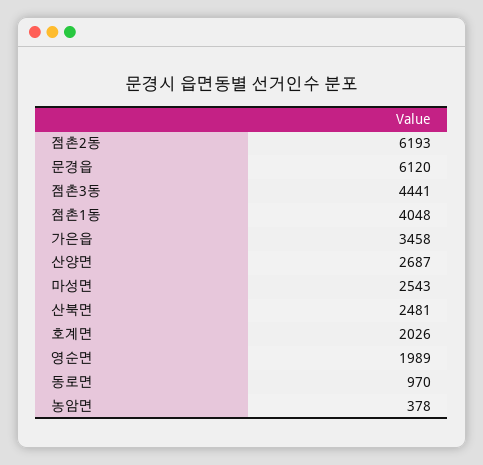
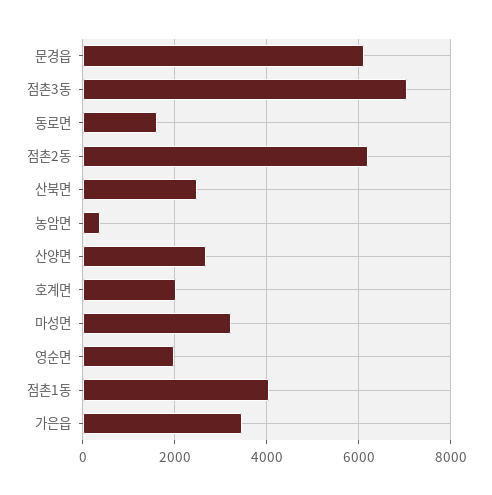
점촌3동: 4441 -> 7000
마성면: 2543 -> 3200
동로면: 970 -> 1600

